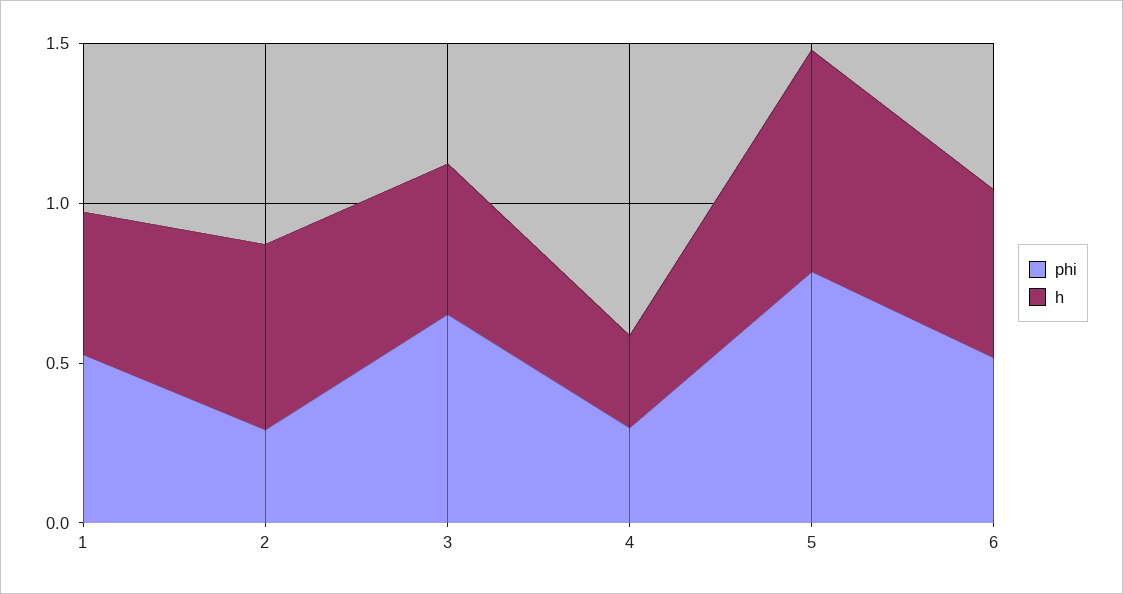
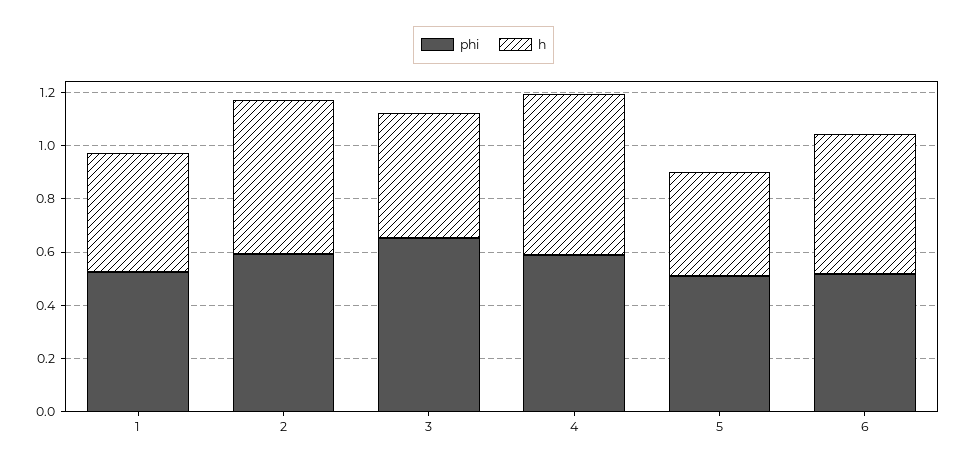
phi, 2: 0.3 -> 0.6
phi, 4: 0.3 -> 0.6
h, 4: 0.3 -> 0.6
phi, 5: 0.8 -> 0.5
h, 5: 0.7 -> 0.4

